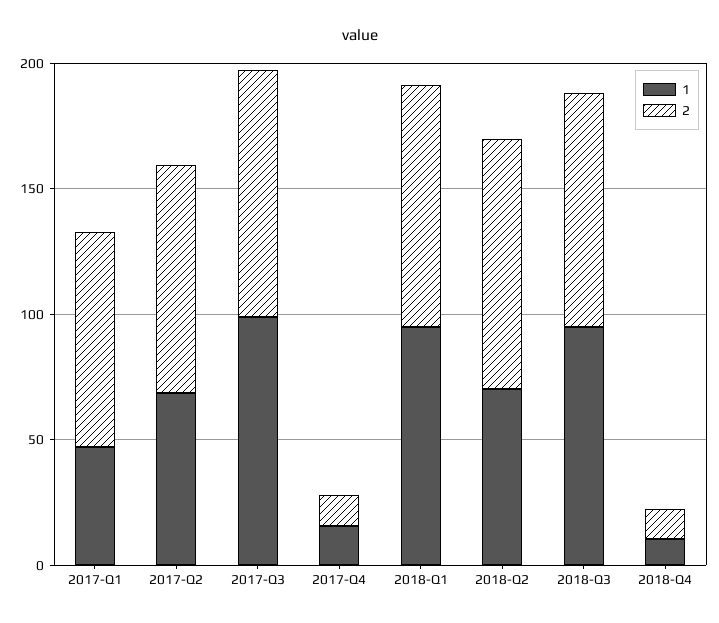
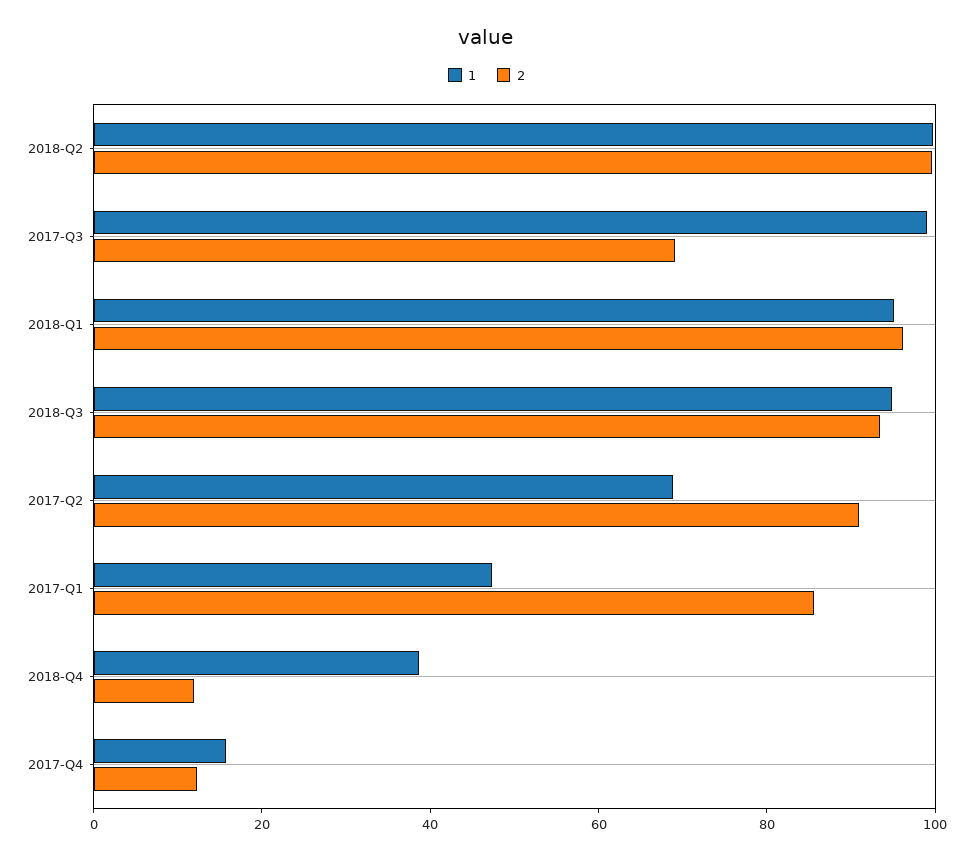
2, 2017-Q3: 100 -> 70
1, 2018-Q2: 70 -> 100
1, 2018-Q4: 10 -> 40

